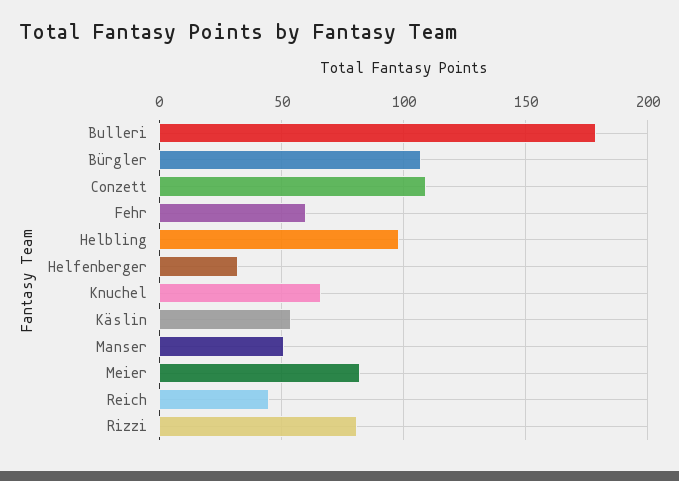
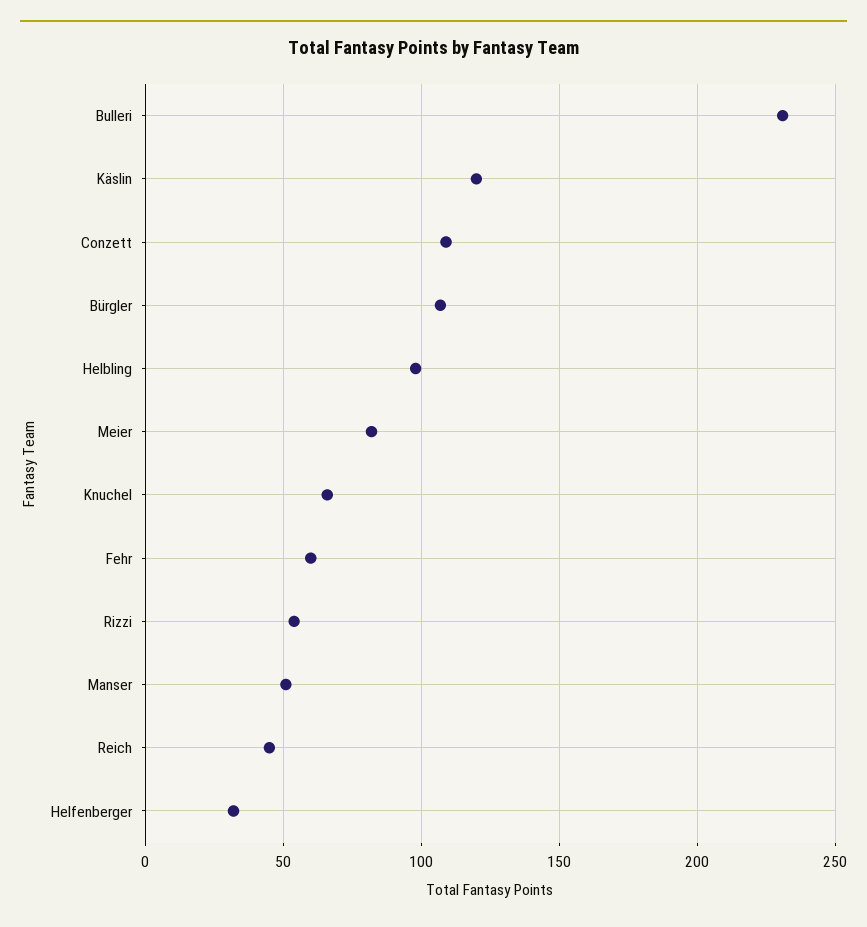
Bulleri: 180 -> 230
Käslin: 55 -> 120
Rizzi: 80 -> 55

